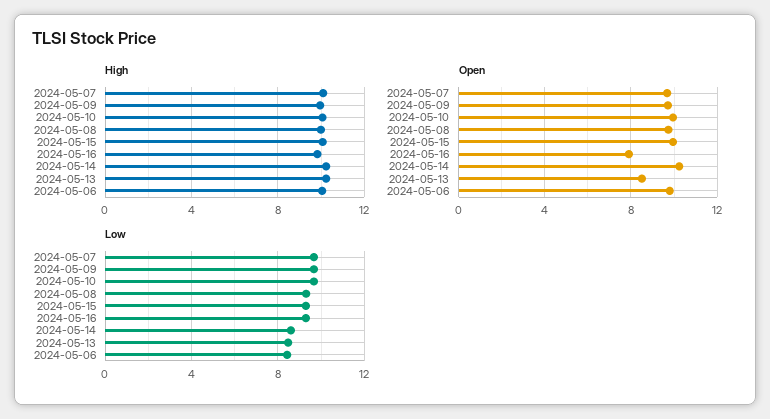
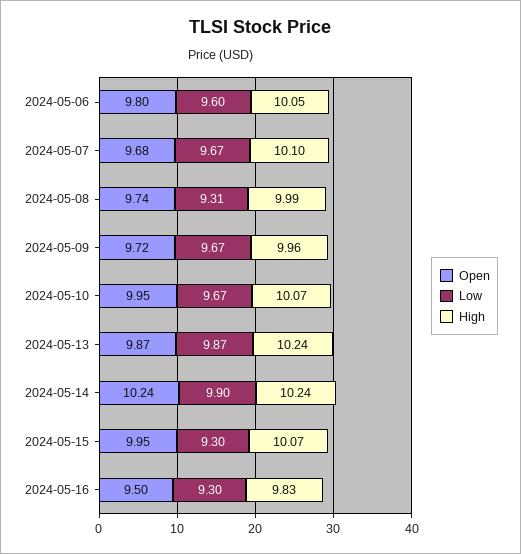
Open, 2024-05-16: 8 -> 9.5
Open, 2024-05-13: 8.5 -> 9.87
Low, 2024-05-14: 8.5 -> 9.9
Low, 2024-05-13: 8.5 -> 9.87
Low, 2024-05-06: 8.5 -> 9.6

